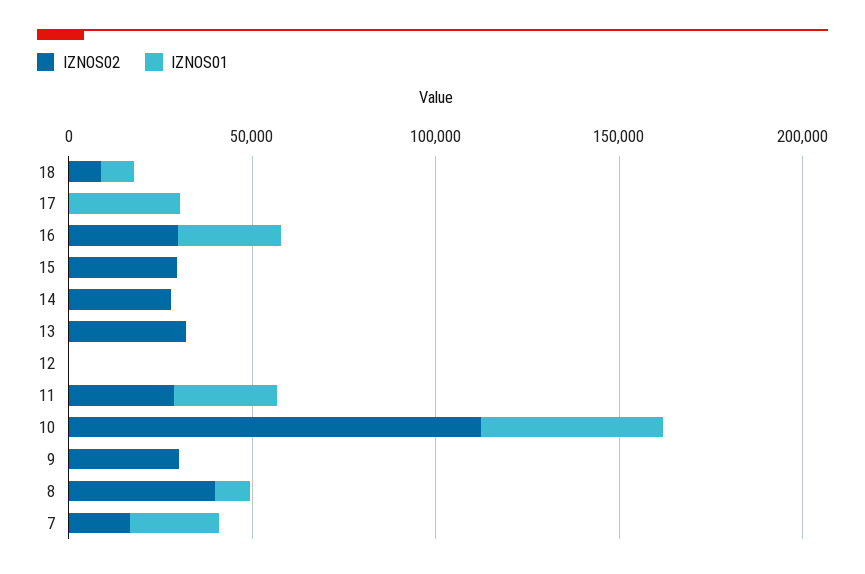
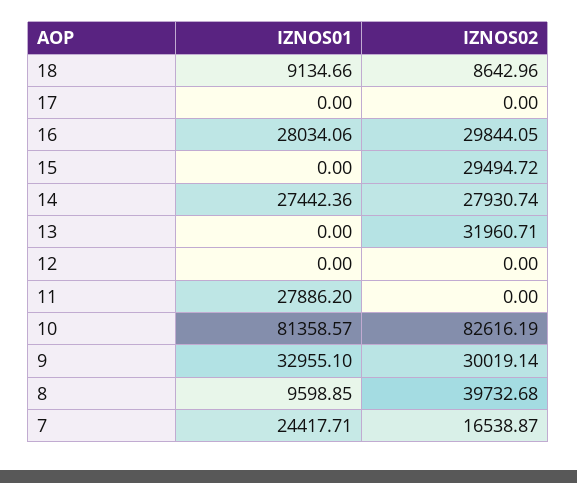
IZNOS01, 17: 30000 -> 0
IZNOS01, 14: 0 -> 27442.36
IZNOS02, 11: 30000 -> 0
IZNOS02, 10: 110000 -> 82616.19
IZNOS01, 10: 50000 -> 81358.57
IZNOS01, 9: 0 -> 32955.1

